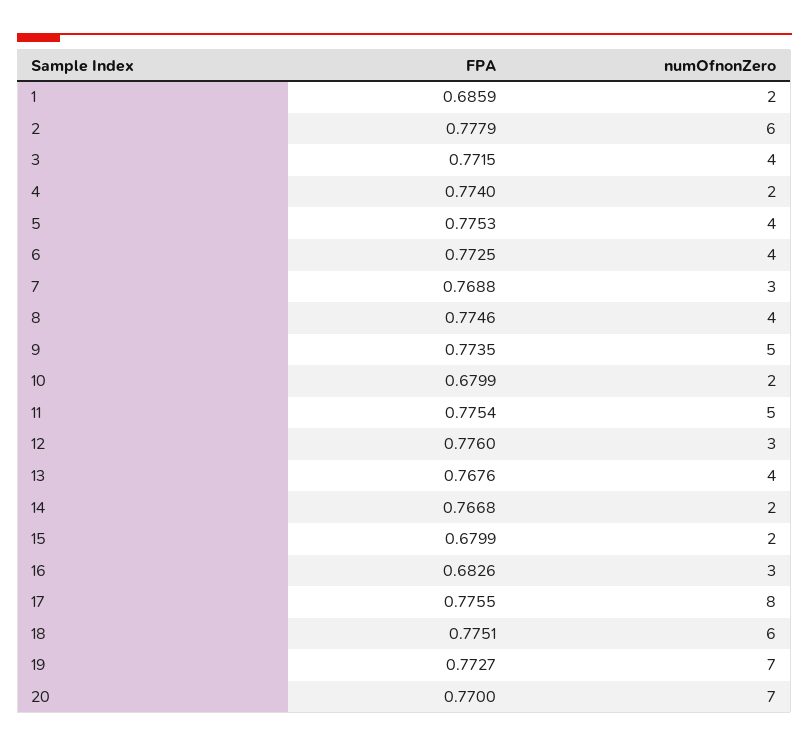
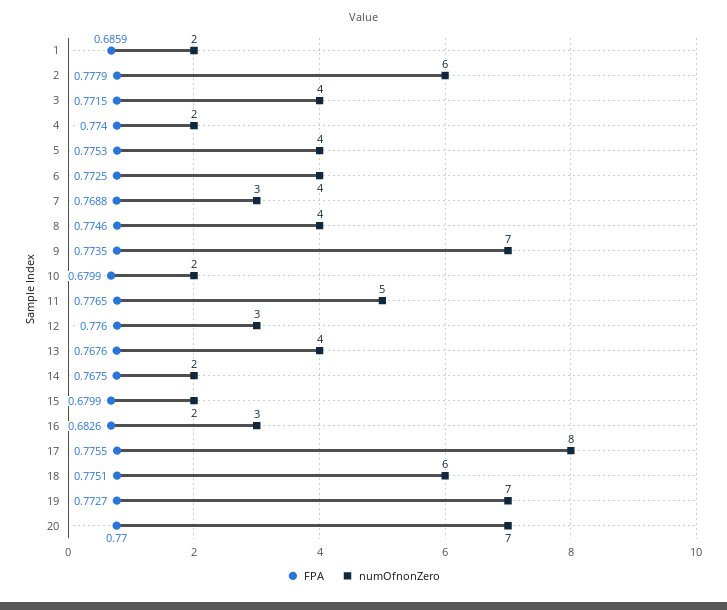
numOfnonZero, 9: 5 -> 7
FPA, 11: 0.7754 -> 0.7765
FPA, 14: 0.7668 -> 0.7675

